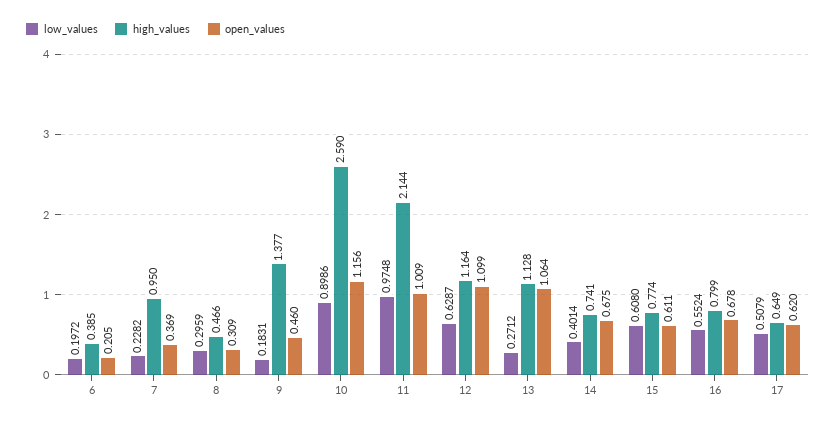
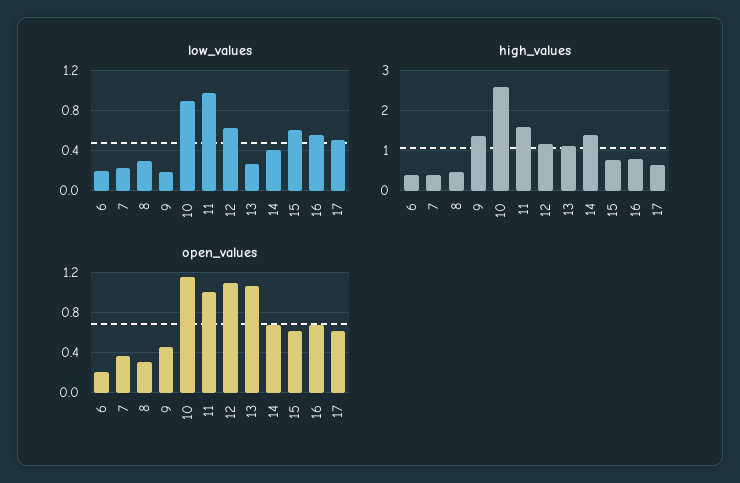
high_values, 7: 0.95 -> 0.4
high_values, 11: 2.144 -> 1.6
high_values, 14: 0.741 -> 1.4

